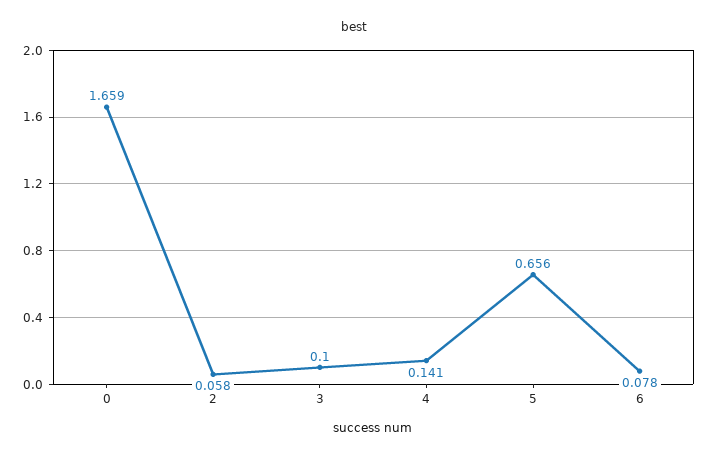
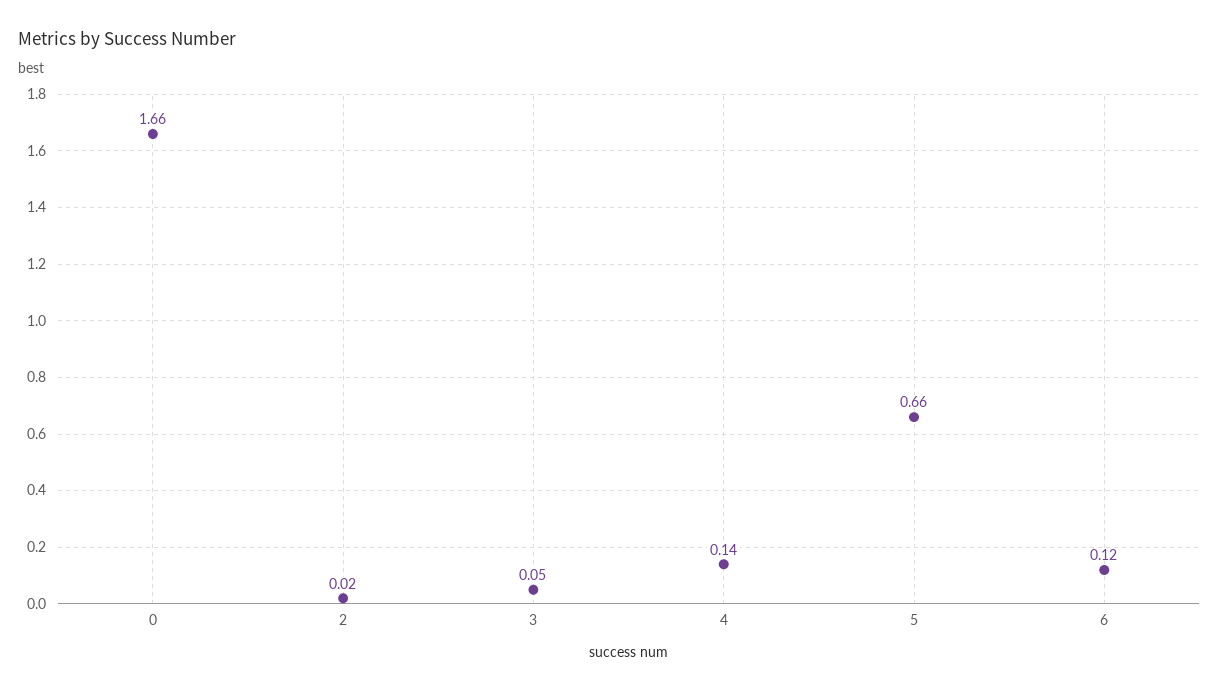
2: 0.058 -> 0.02
3: 0.1 -> 0.05
6: 0.078 -> 0.12

